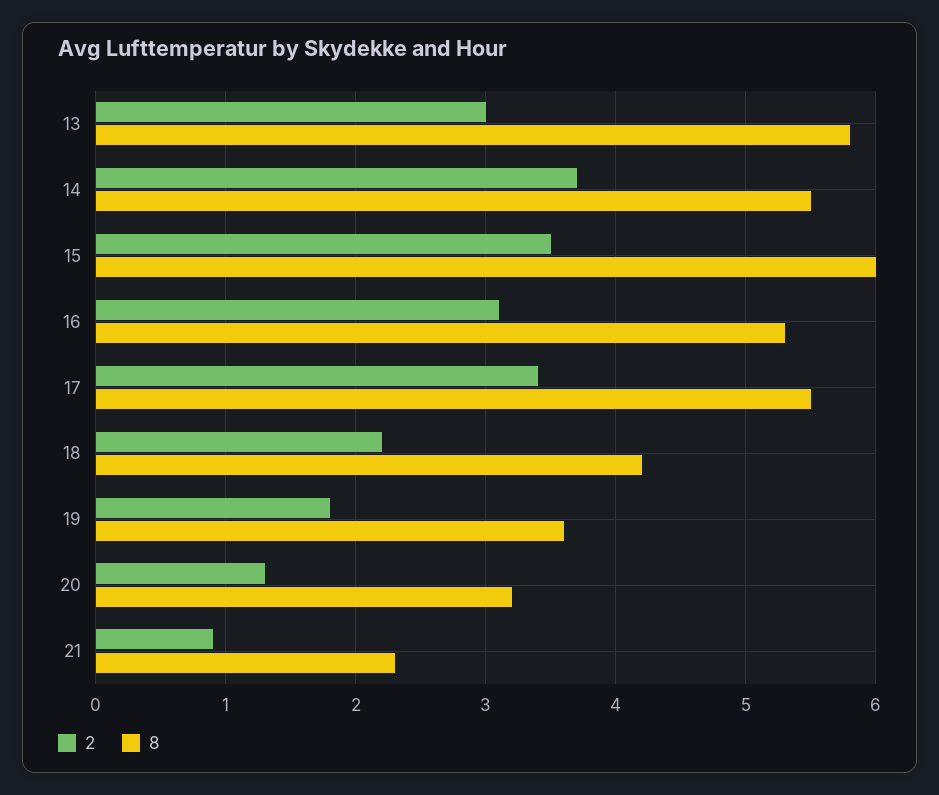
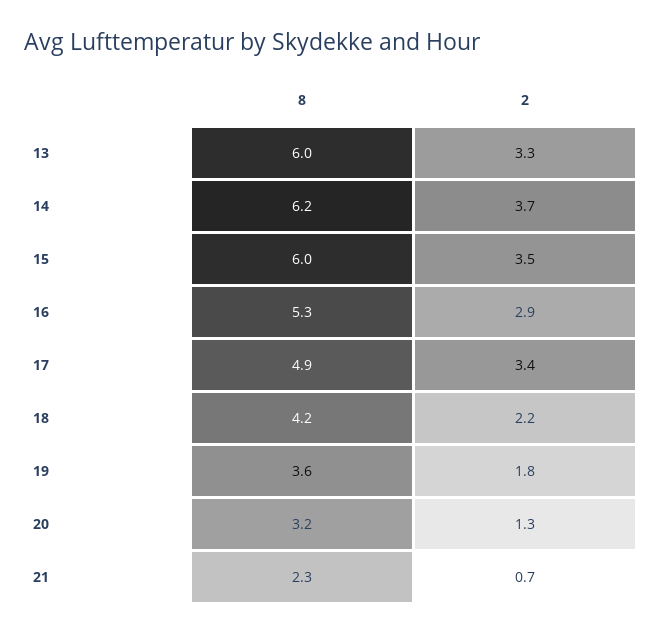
2, 13: 3 -> 3.3
8, 13: 5.8 -> 6
8, 14: 5.5 -> 6.2
2, 16: 3.1 -> 2.9
8, 17: 5.5 -> 4.9
2, 21: 0.9 -> 0.7

